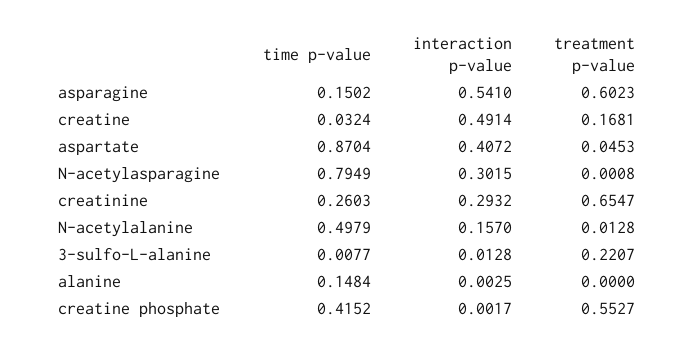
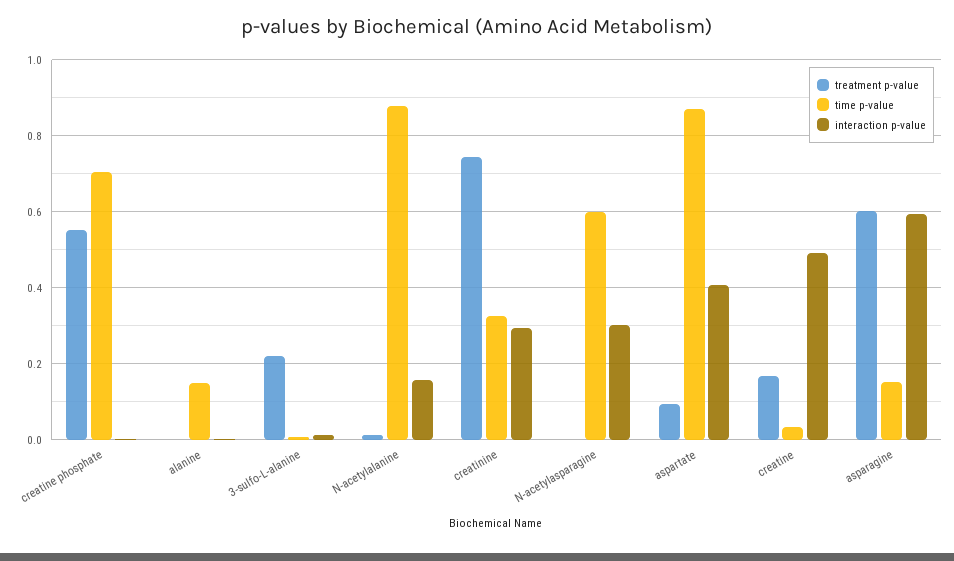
interaction p-value, asparagine: 0.541 -> 0.6
treatment p-value, aspartate: 0.0453 -> 0.1
time p-value, N-acetylasparagine: 0.7949 -> 0.6
time p-value, creatinine: 0.2603 -> 0.32
treatment p-value, creatinine: 0.6547 -> 0.74
time p-value, N-acetylalanine: 0.4979 -> 0.88
time p-value, creatine phosphate: 0.4152 -> 0.7

